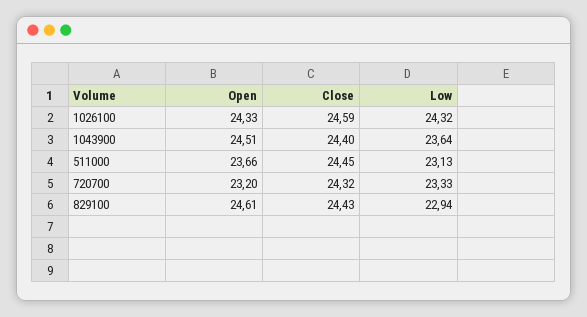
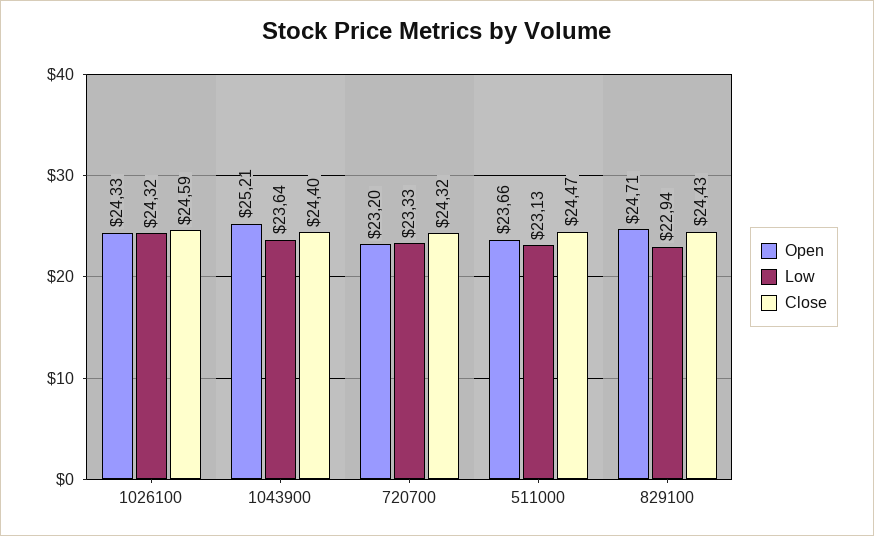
Open, 1043900: 24.51 -> 25.21
Close, 511000: 24.45 -> 24.47
Open, 829100: 24.61 -> 24.71

